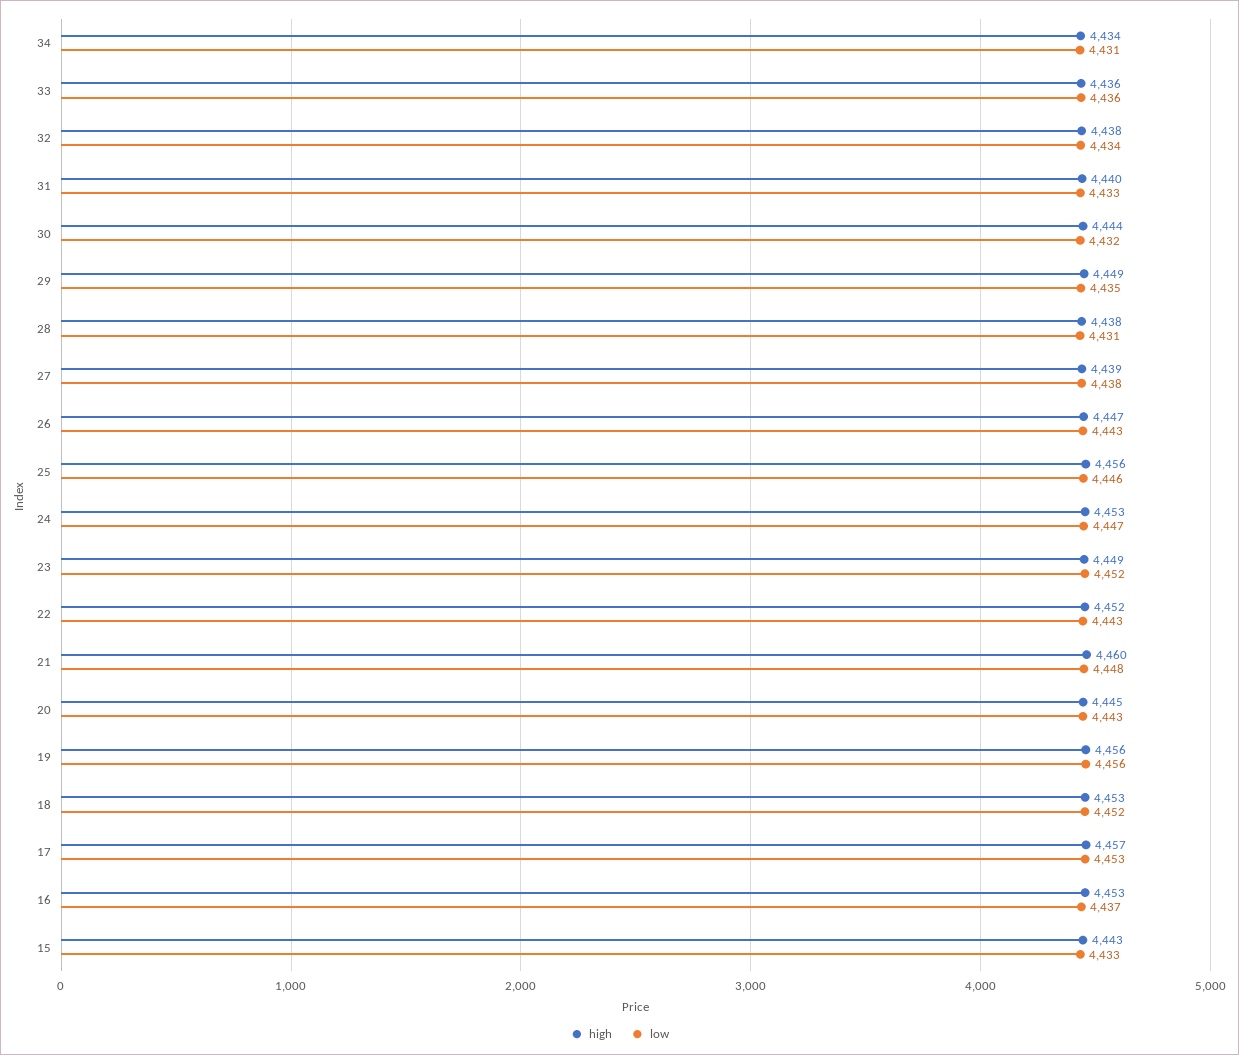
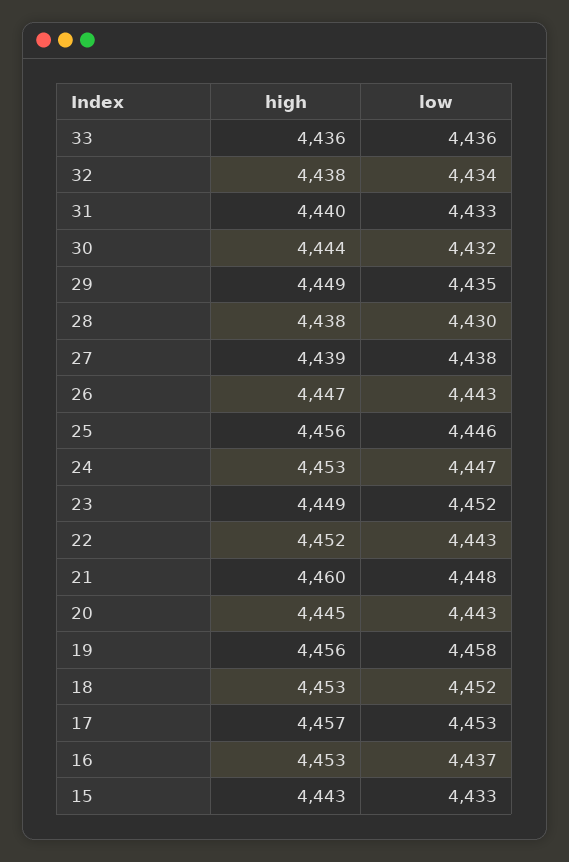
high, 34: 4434 -> none
low, 34: 4431 -> none
low, 28: 4431 -> 4430
low, 19: 4456 -> 4458

